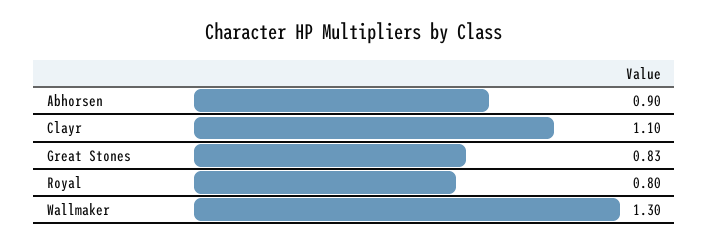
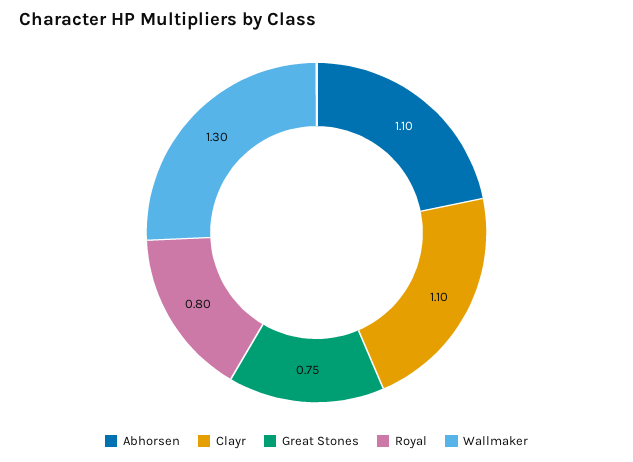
Abhorsen: 0.9 -> 1.1
Great Stones: 0.83 -> 0.75

